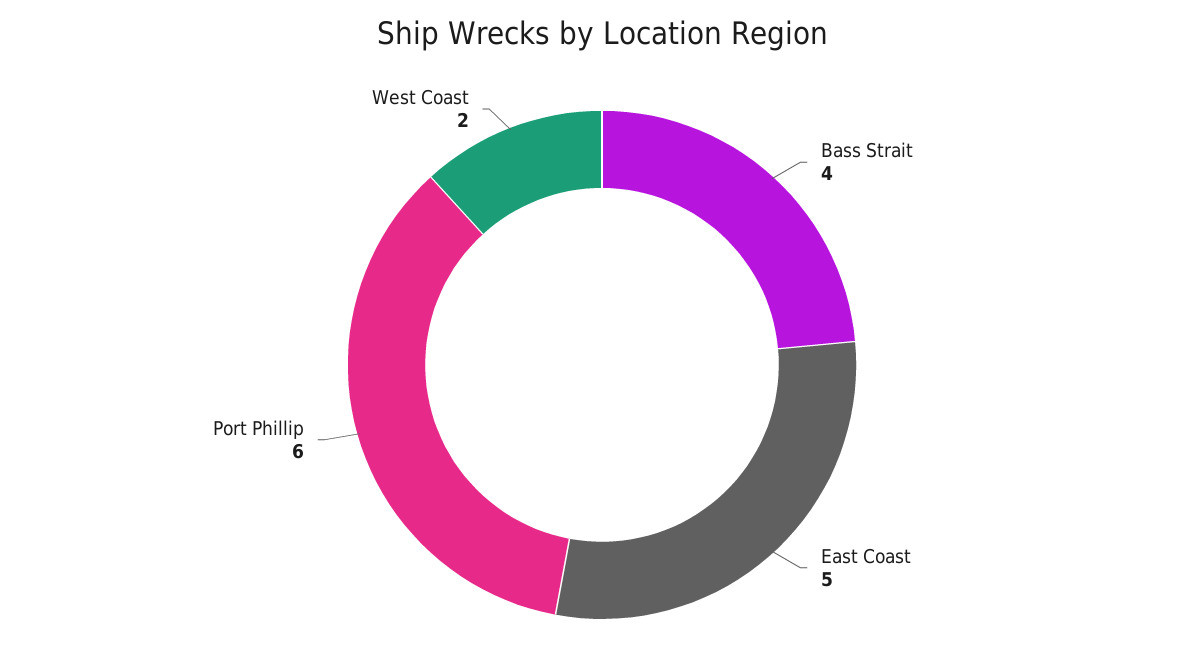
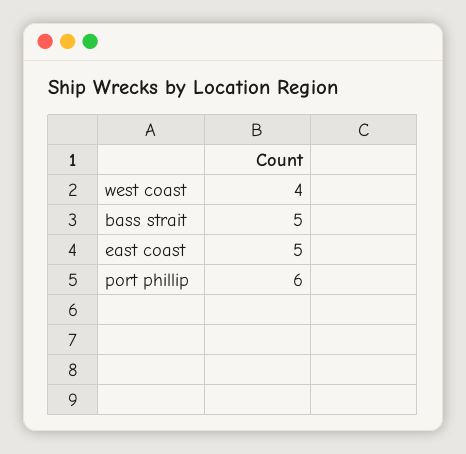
Bass Strait: 4 -> 5
West Coast: 2 -> 4

